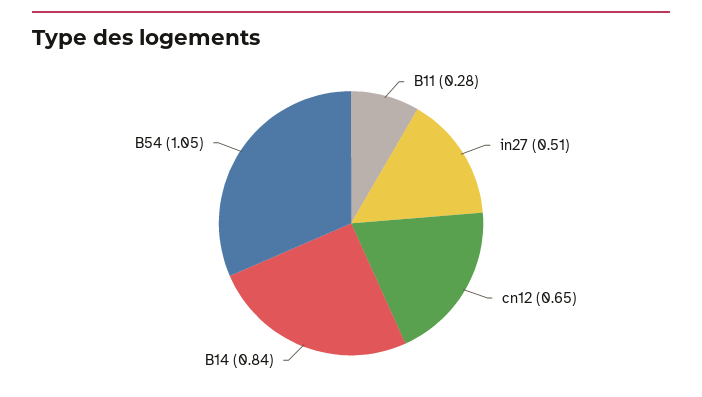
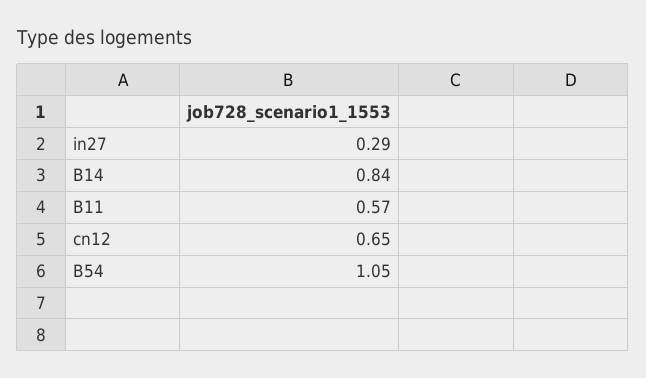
B11: 0.28 -> 0.57
in27: 0.51 -> 0.29

